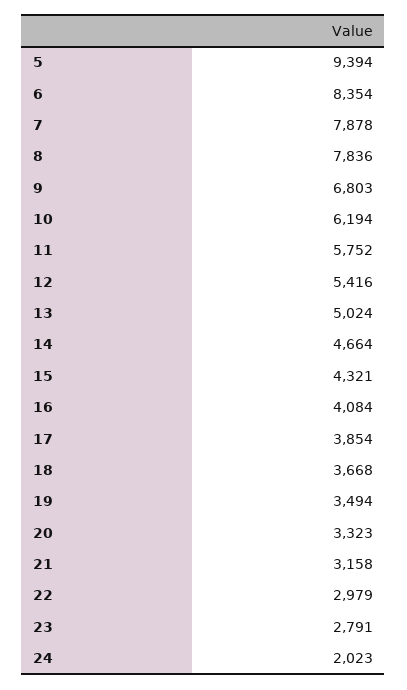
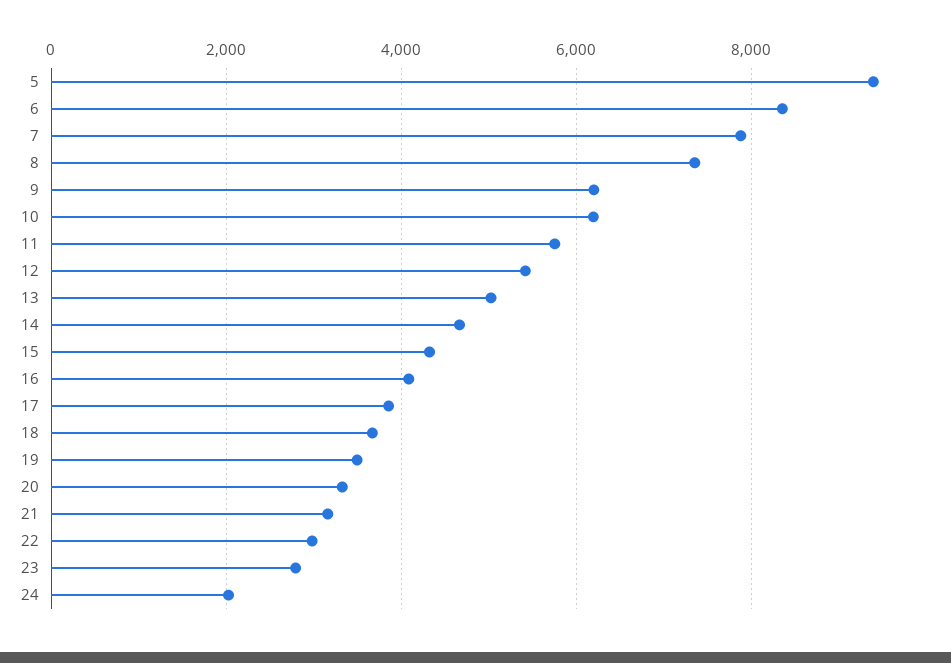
8: 7836 -> 7400
9: 6803 -> 6200

